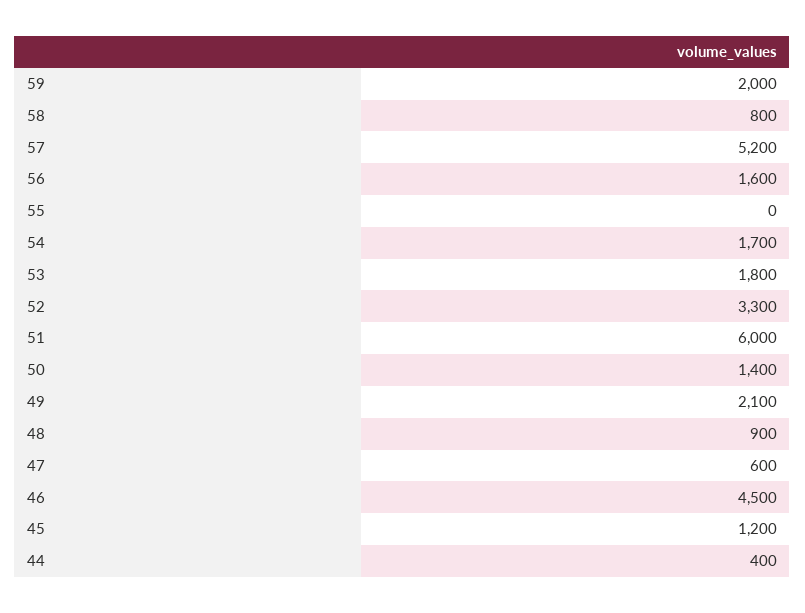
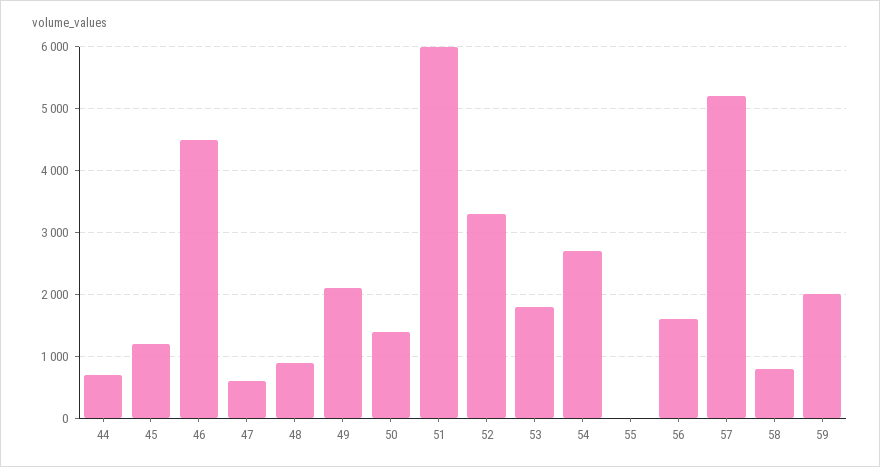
54: 1700 -> 2700
44: 400 -> 700

